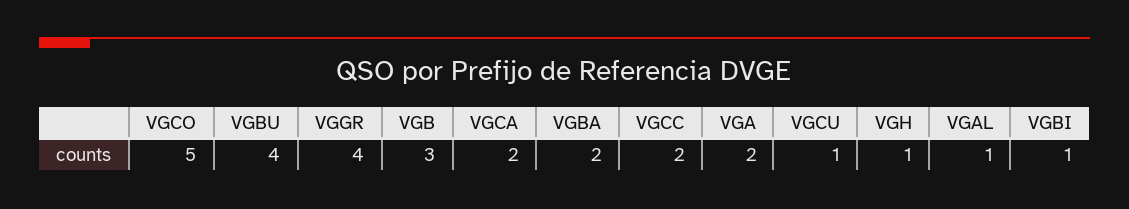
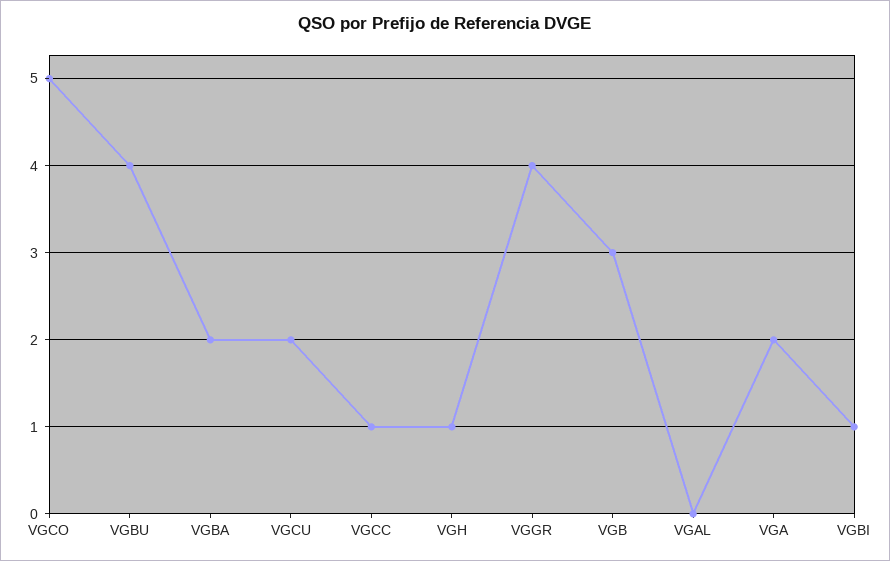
VGCA: 2 -> none
VGCC: 2 -> 1
VGCU: 1 -> 2
VGAL: 1 -> 0

